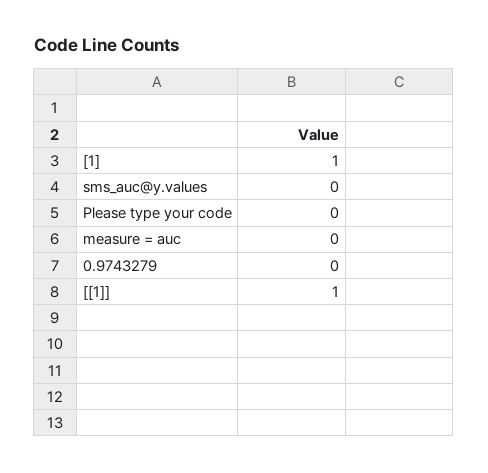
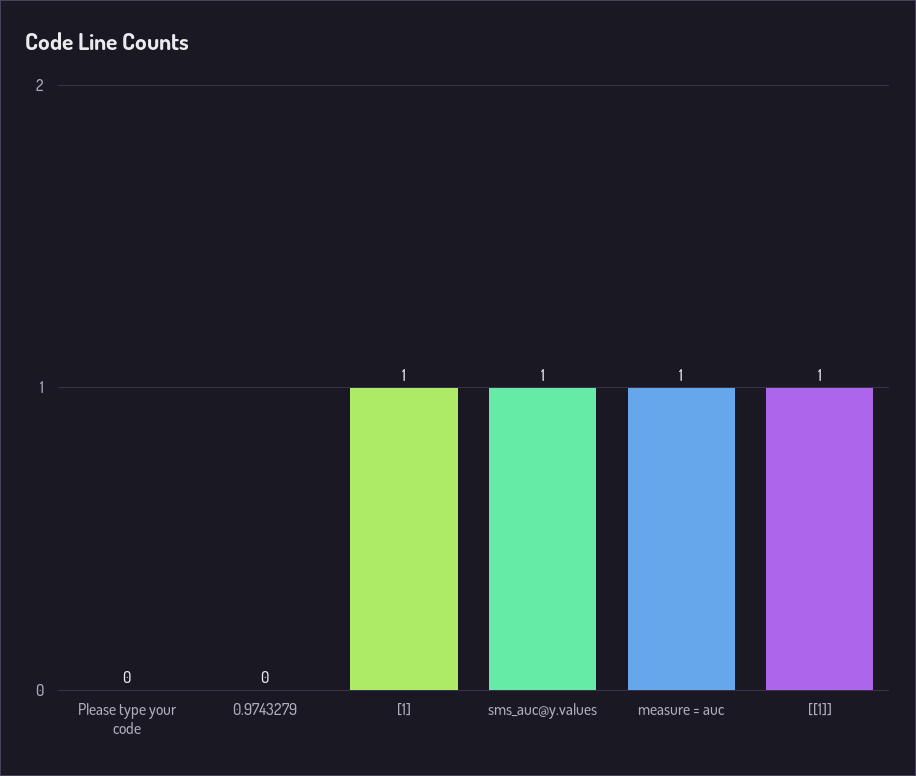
sms_auc@y.values: 0 -> 1
measure = auc: 0 -> 1

